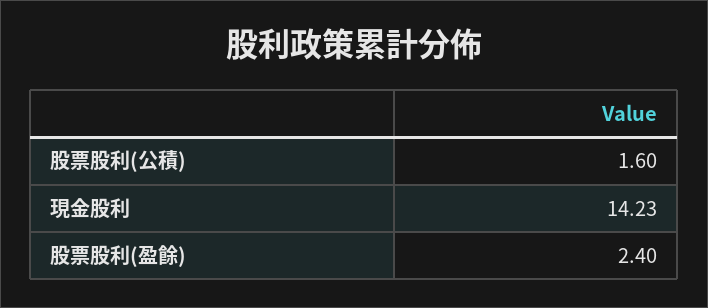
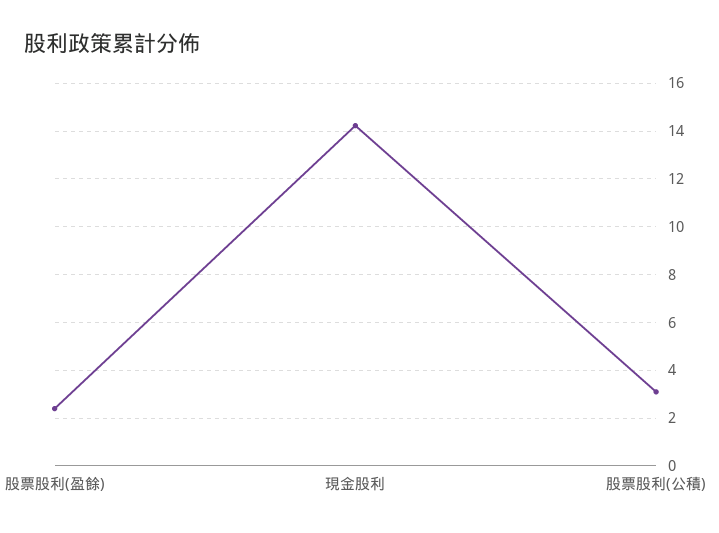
股票股利(公積): 1.6 -> 3

